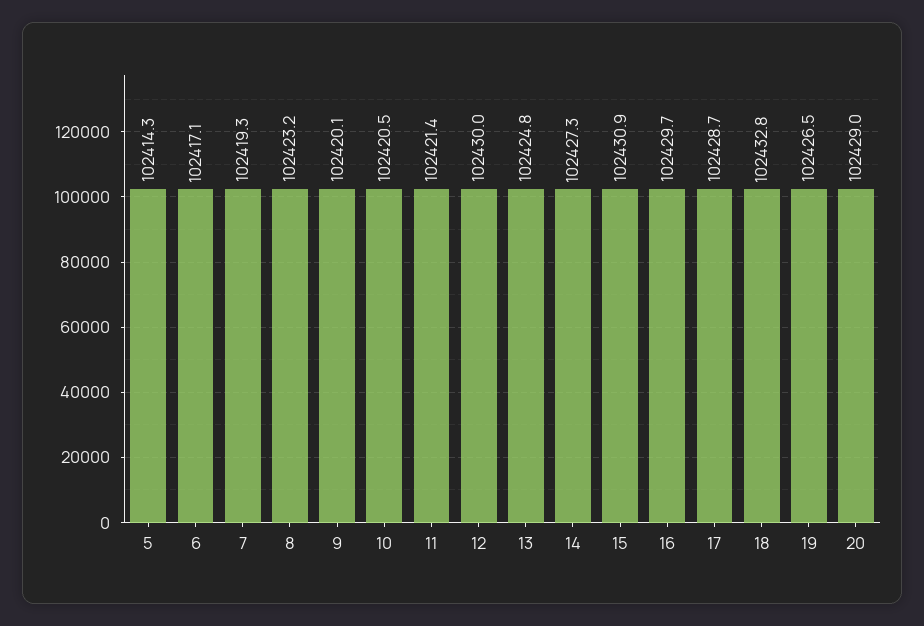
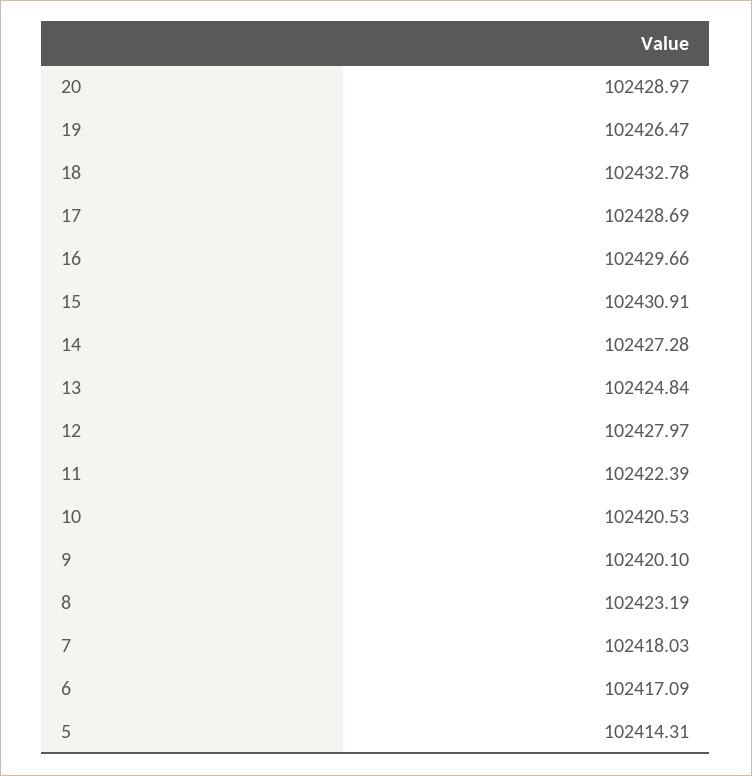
7: 102419.3 -> 102418.03
11: 102421.4 -> 102422.39
12: 102430 -> 102427.97

